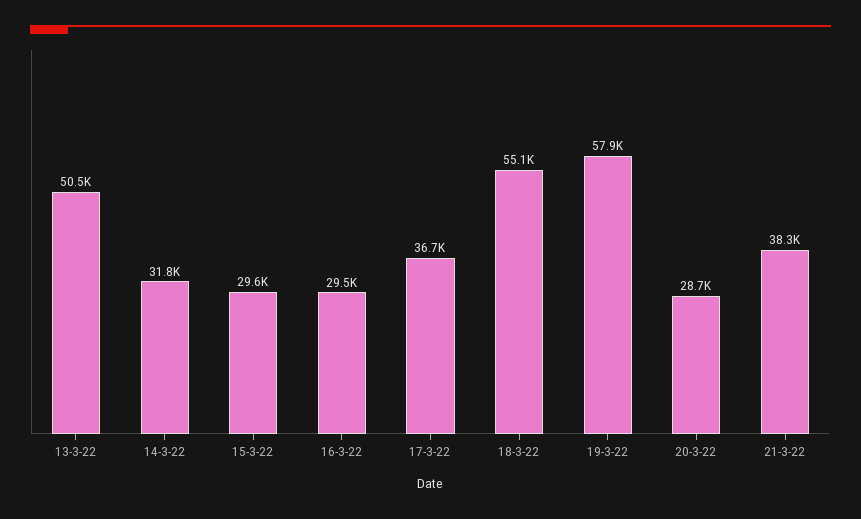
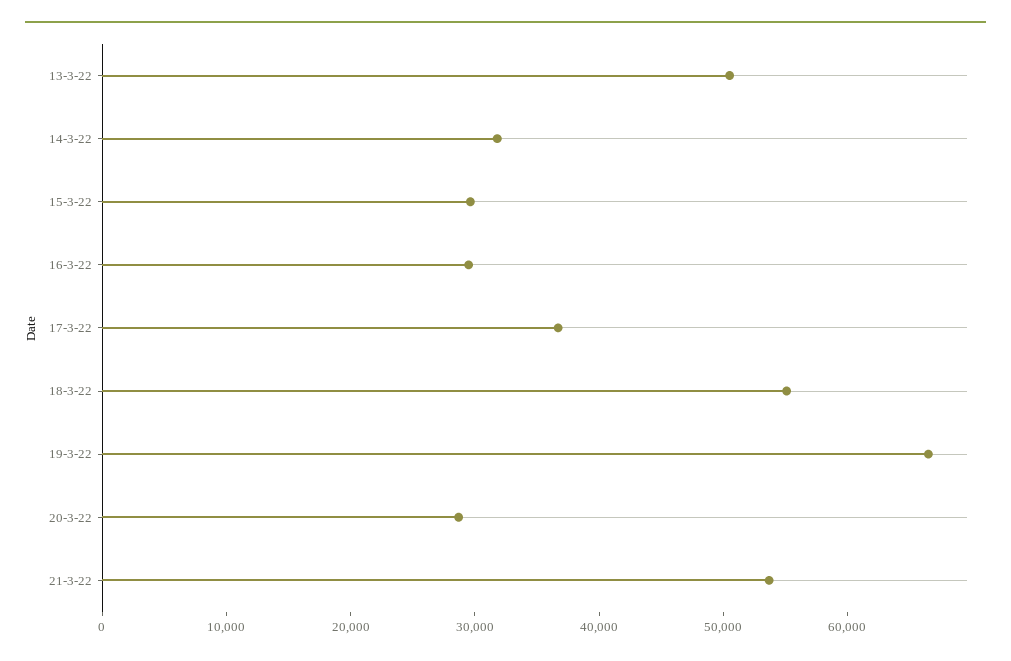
19-3-22: 57900 -> 66000
21-3-22: 38300 -> 54000

